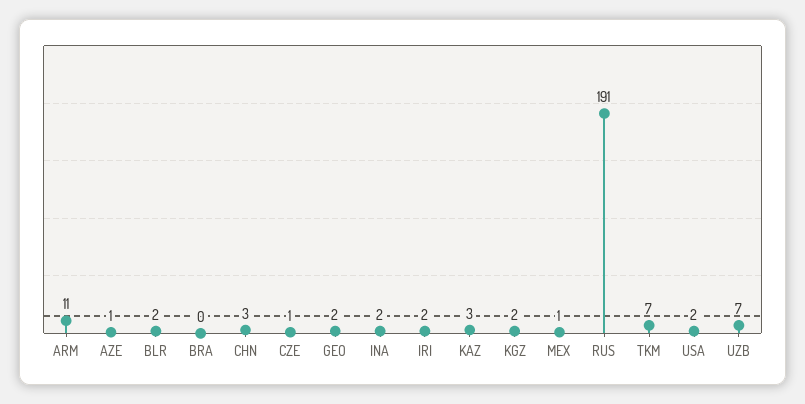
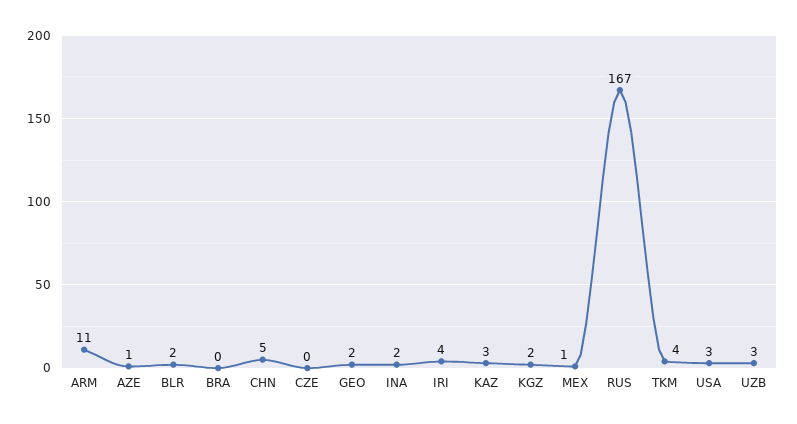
CHN: 3 -> 5
CZE: 1 -> 0
IRI: 2 -> 4
RUS: 191 -> 167
TKM: 7 -> 4
USA: 2 -> 3
UZB: 7 -> 3

